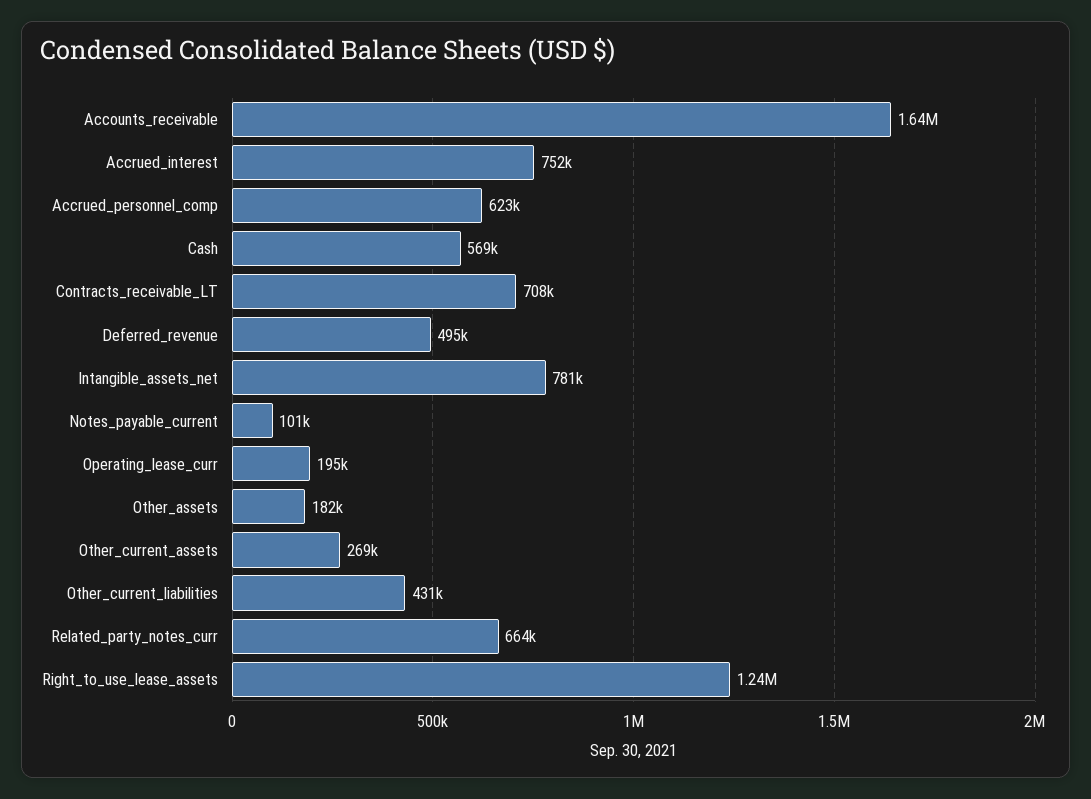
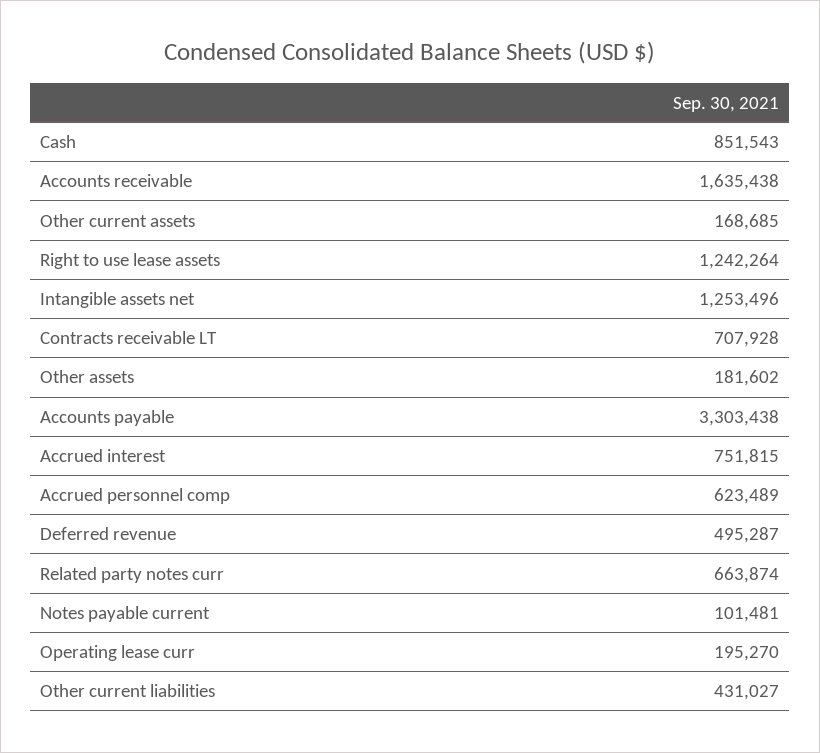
Cash: 569000 -> 851543
Intangible_assets_net: 781000 -> 1253496
Other_current_assets: 269000 -> 168685
Accounts payable: none -> 3303438

